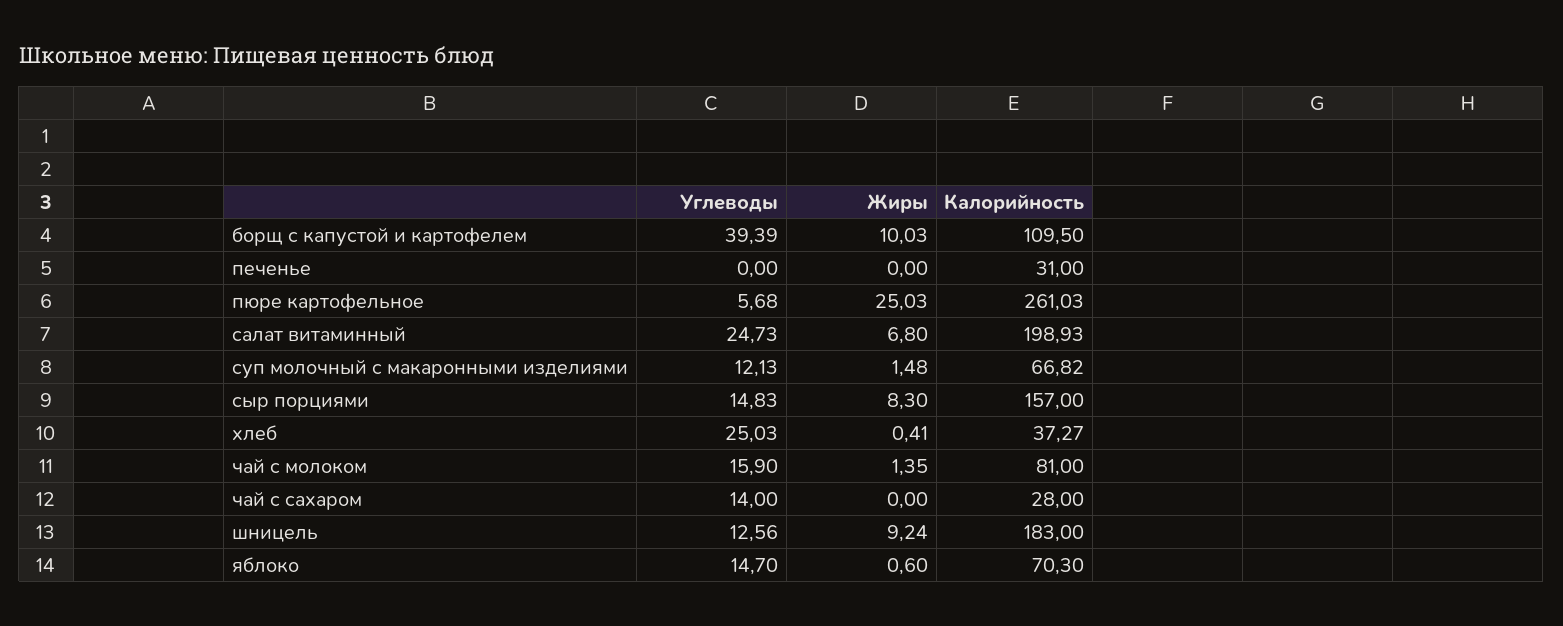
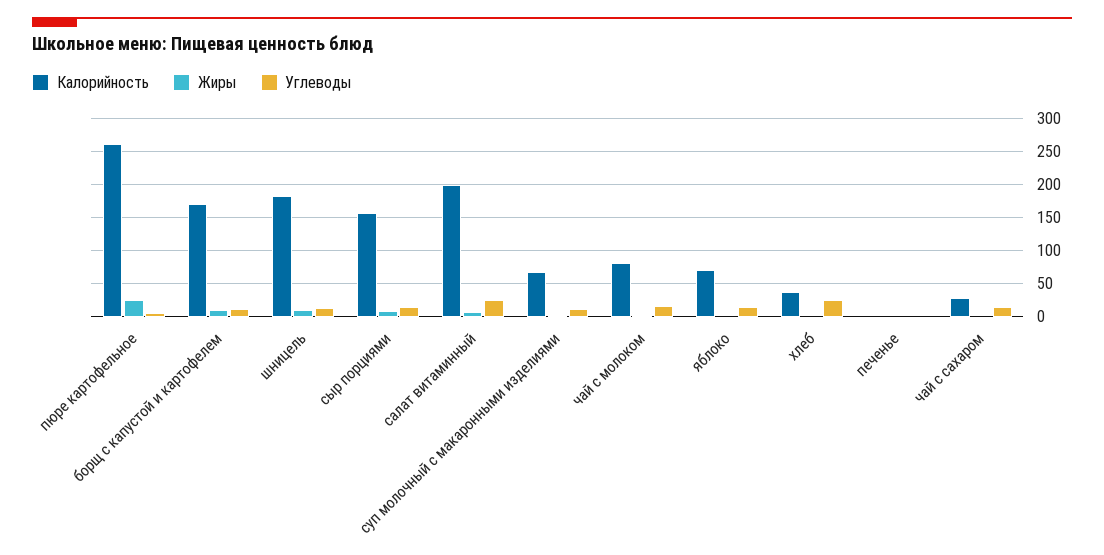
Углеводы, борщ с капустой и картофелем: 39.39 -> 10
Калорийность, борщ с капустой и картофелем: 109.5 -> 170
Калорийность, печенье: 31 -> 0

